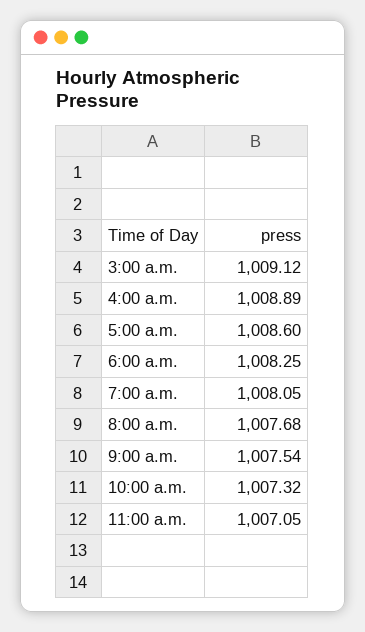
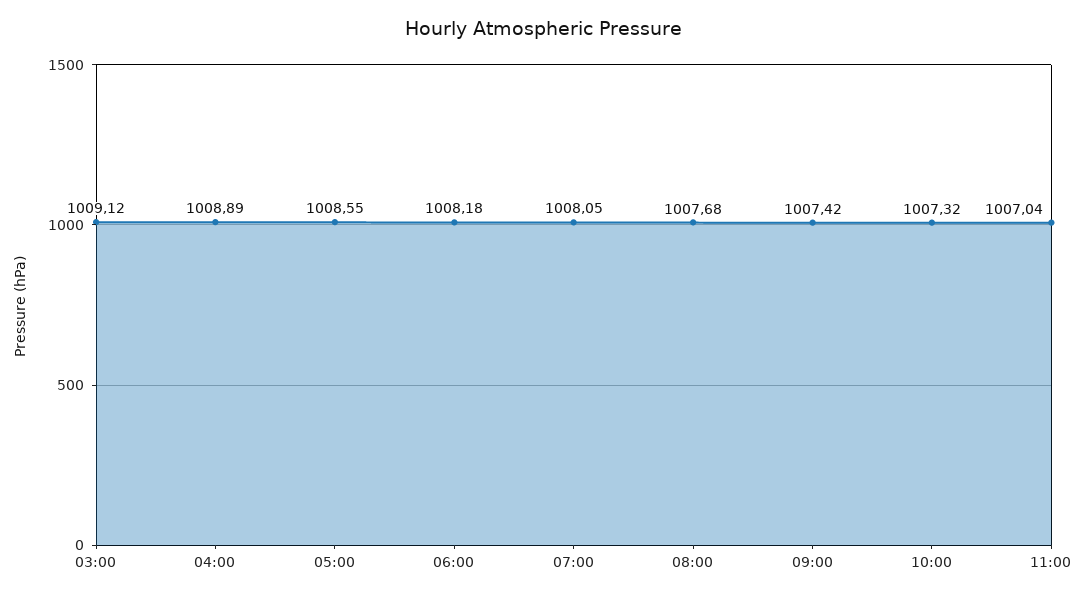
5:00 a.m.: 1008.6 -> 1008.55
6:00 a.m.: 1008.25 -> 1008.18
9:00 a.m.: 1007.54 -> 1007.42
11:00 a.m.: 1007.05 -> 1007.04

